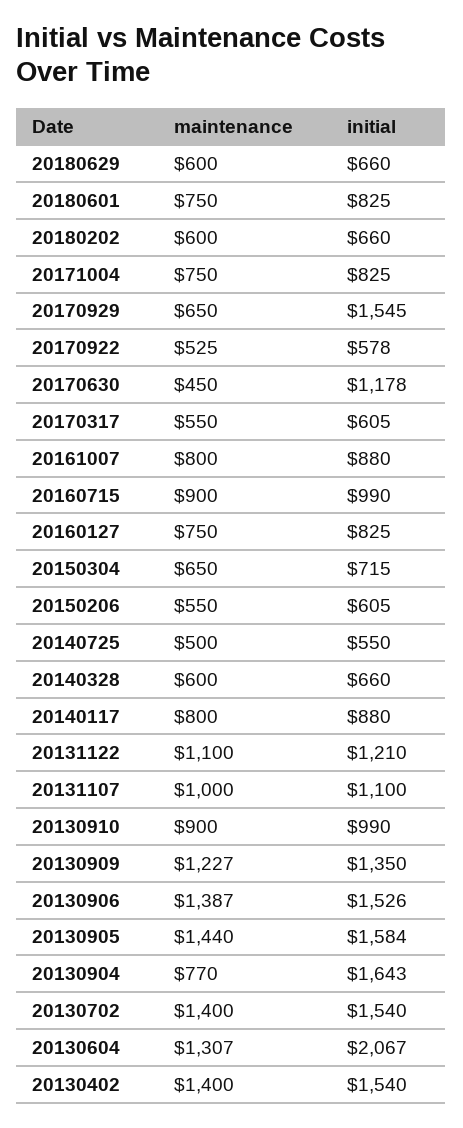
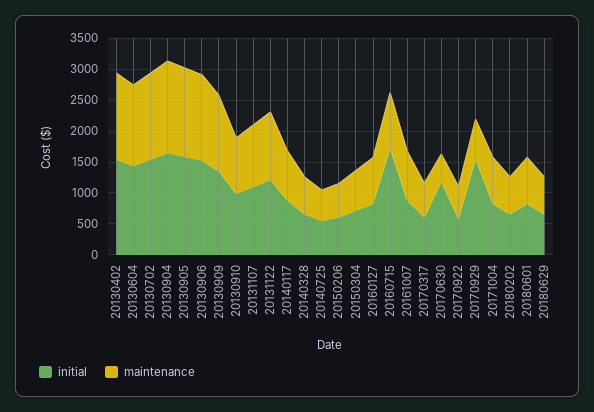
initial, 20160715: 990 -> 1750
maintenance, 20130904: 770 -> 1500
initial, 20130604: 2067 -> 1500

